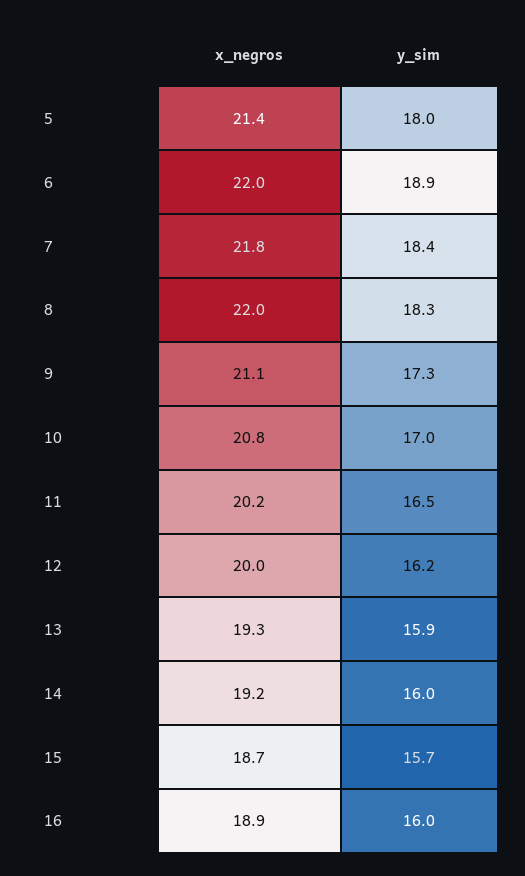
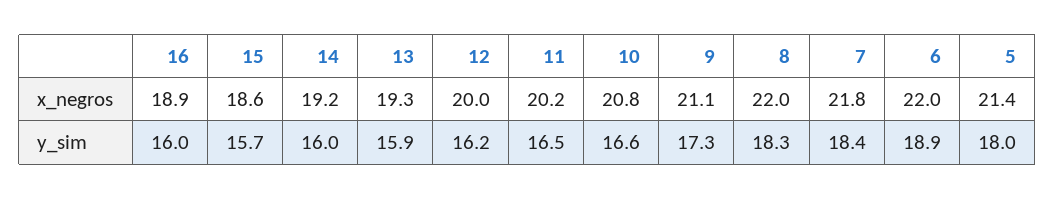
y_sim, 10: 17 -> 16.6
x_negros, 15: 18.7 -> 18.6

